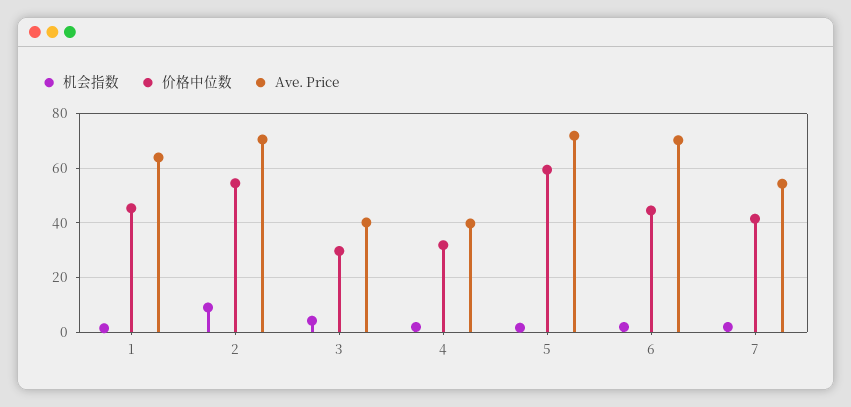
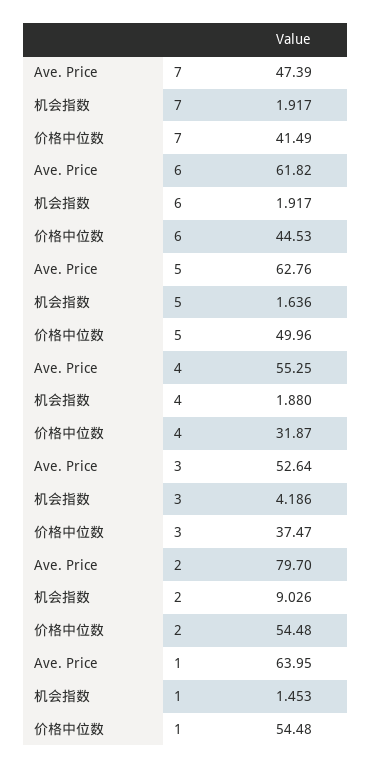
价格中位数, 1: 45 -> 54.48
Ave. Price, 2: 70 -> 79.7
价格中位数, 3: 30 -> 37.47
Ave. Price, 3: 40 -> 52.64
Ave. Price, 4: 40 -> 55.25
价格中位数, 5: 60 -> 49.96
Ave. Price, 5: 72.5 -> 62.76
Ave. Price, 6: 70 -> 61.82
Ave. Price, 7: 55 -> 47.39

